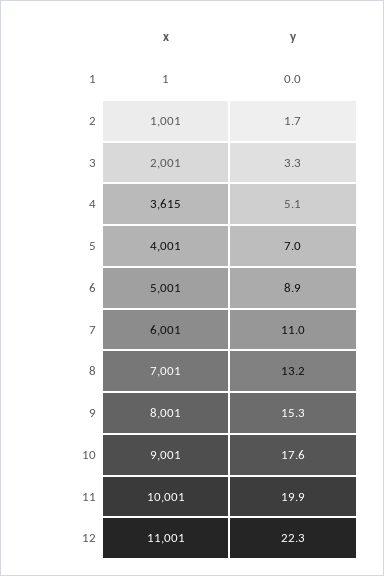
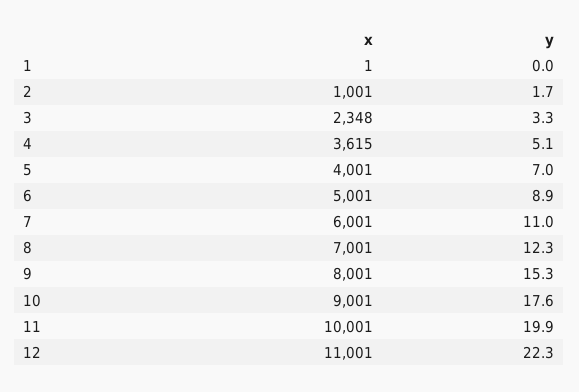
x, 3: 2001 -> 2348
y, 8: 13.2 -> 12.3

